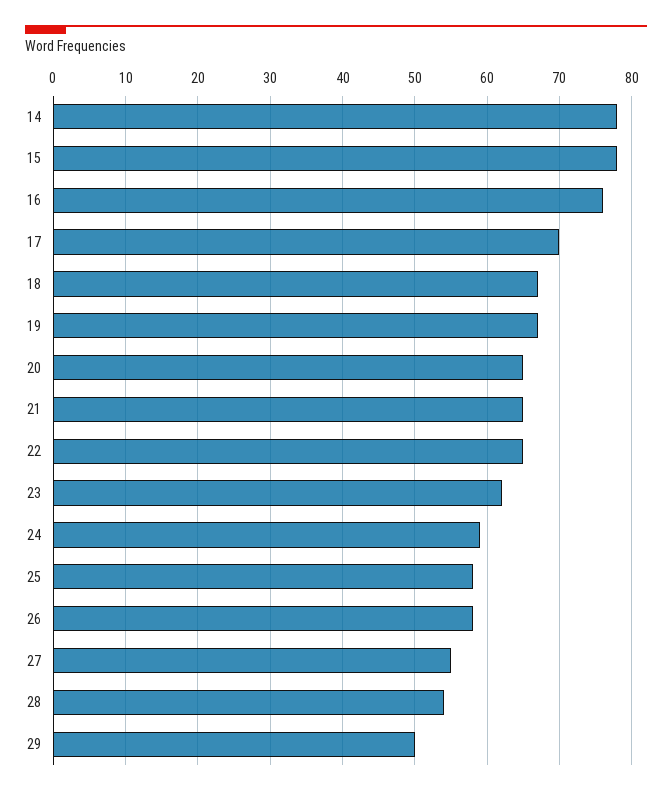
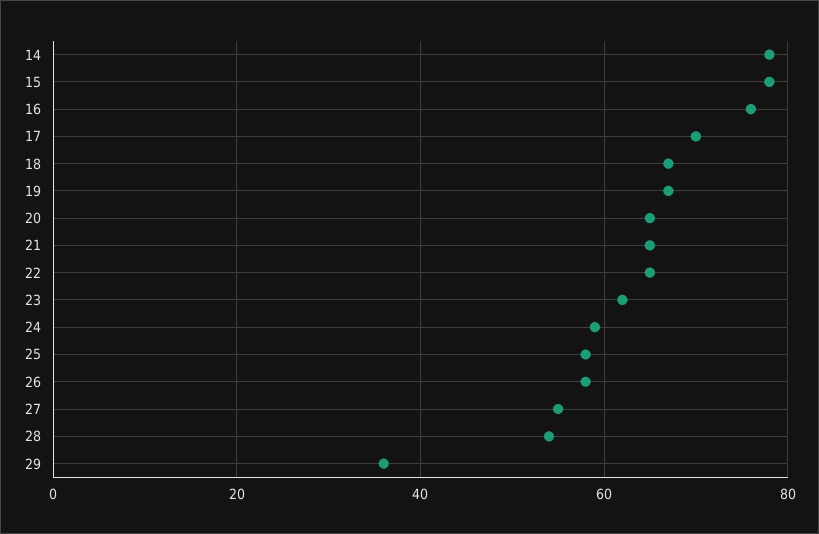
29: 50 -> 35

